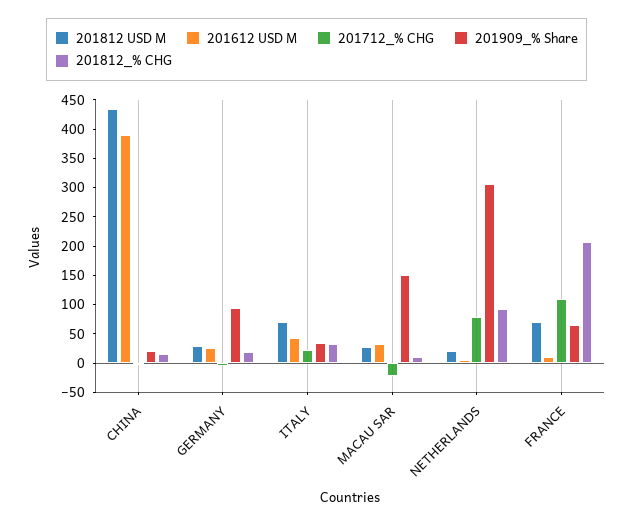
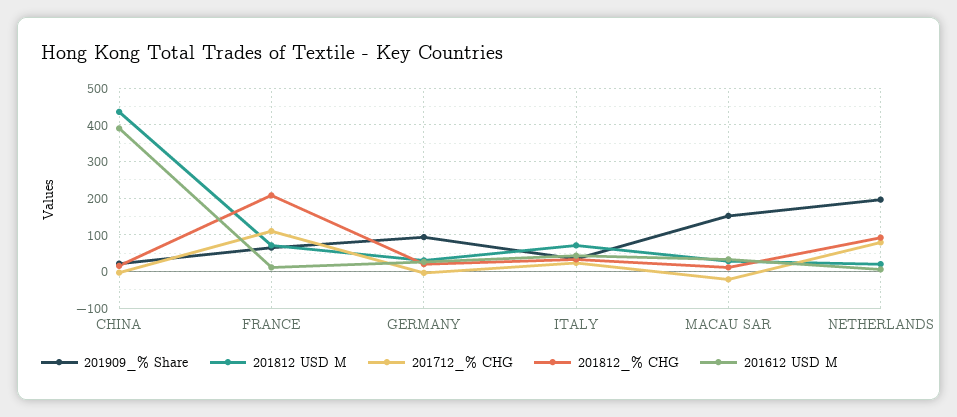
201909_% Share, NETHERLANDS: 300 -> 200

